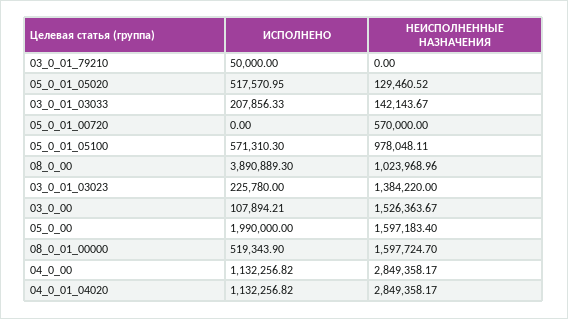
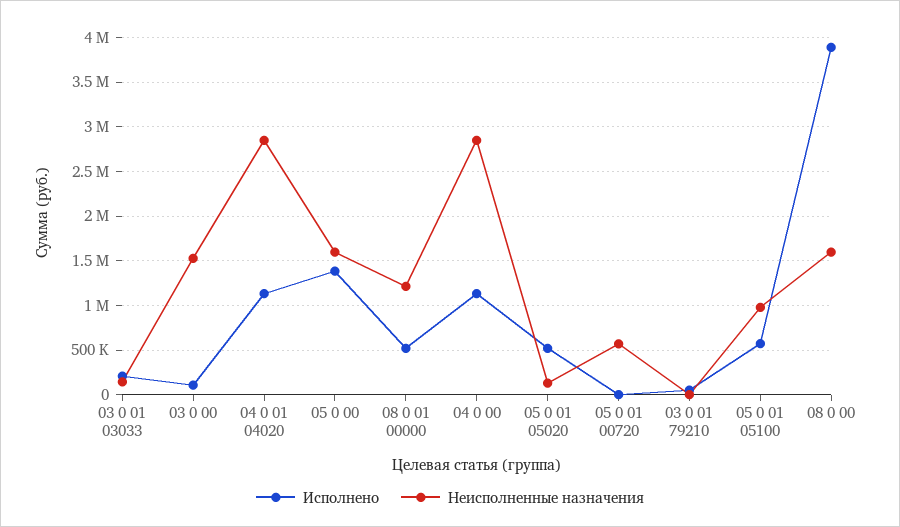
НЕИСПОЛНЕННЫЕ НАЗНАЧЕНИЯ, 08_0_00: 1023968.96 -> 1600000
ИСПОЛНЕНО, 03_0_01_03023: 225780 -> none
НЕИСПОЛНЕННЫЕ НАЗНАЧЕНИЯ, 03_0_01_03023: 1384220 -> none
ИСПОЛНЕНО, 05_0_00: 1990000 -> 1400000
НЕИСПОЛНЕННЫЕ НАЗНАЧЕНИЯ, 08_0_01_00000: 1597724.7 -> 1200000

